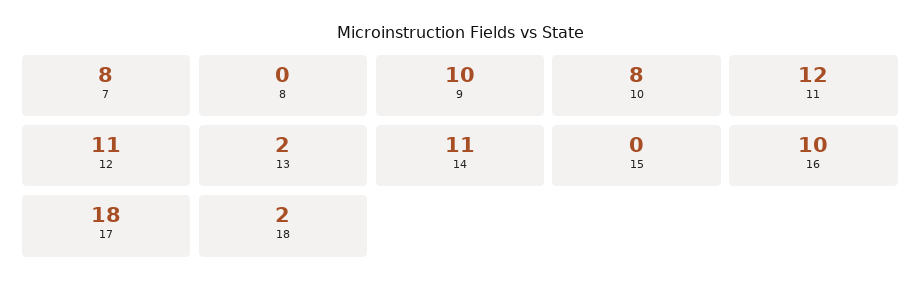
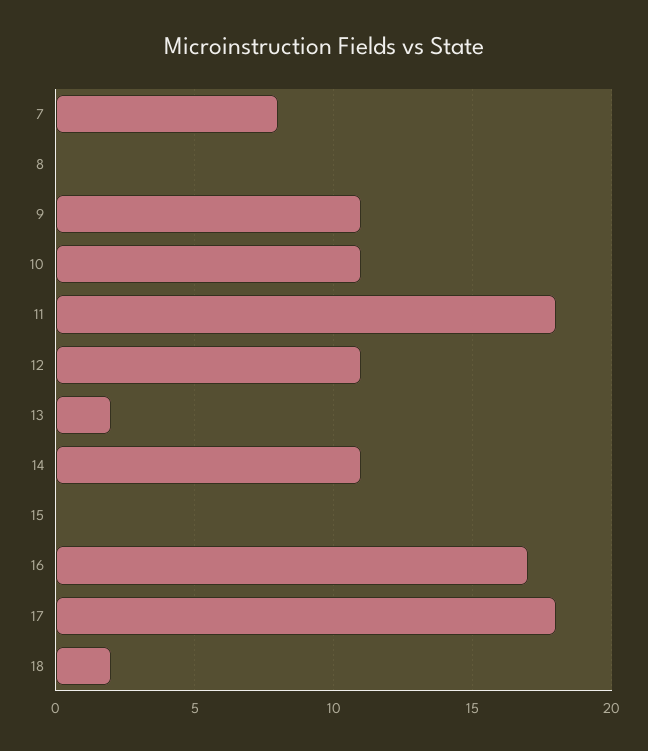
9: 10 -> 11
10: 8 -> 11
11: 12 -> 18
16: 10 -> 17

